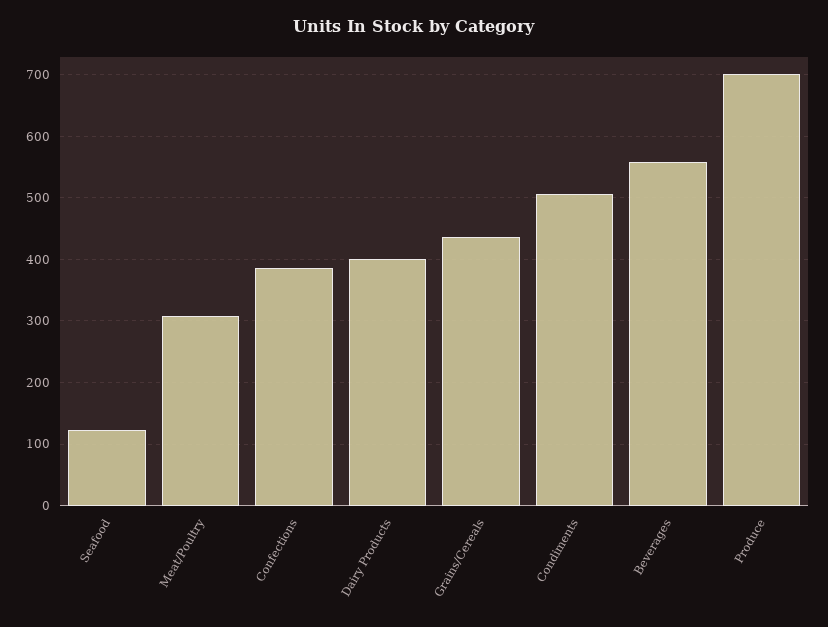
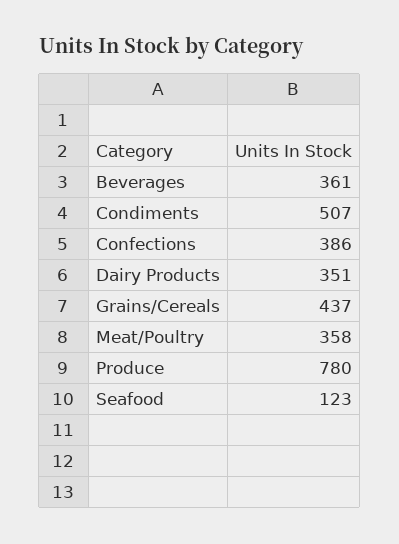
Meat/Poultry: 310 -> 358
Dairy Products: 400 -> 351
Beverages: 560 -> 361
Produce: 700 -> 780

